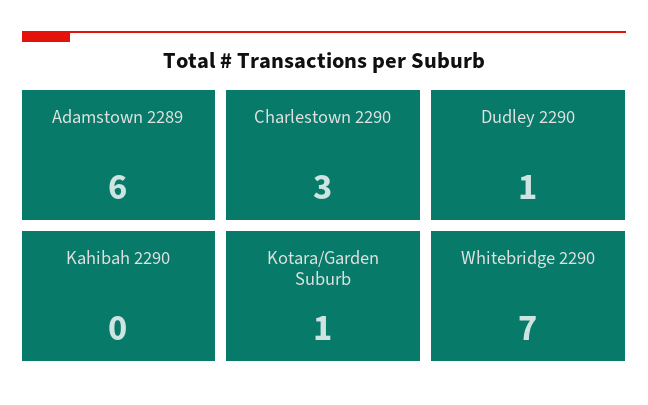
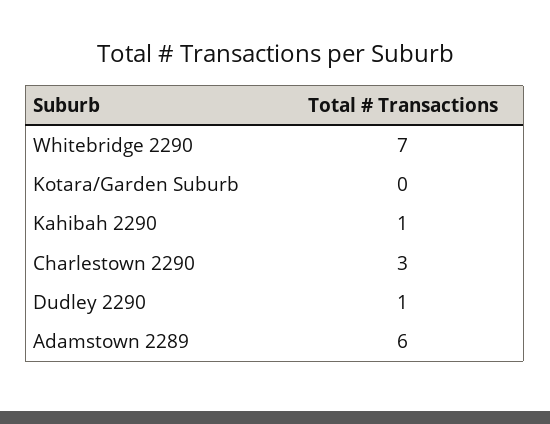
Kahibah 2290: 0 -> 1
Kotara/Garden Suburb: 1 -> 0

